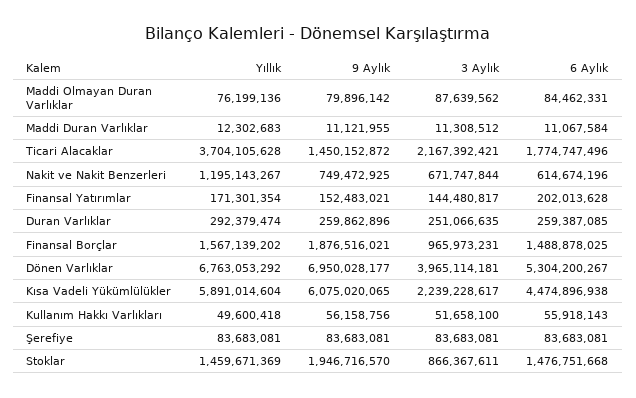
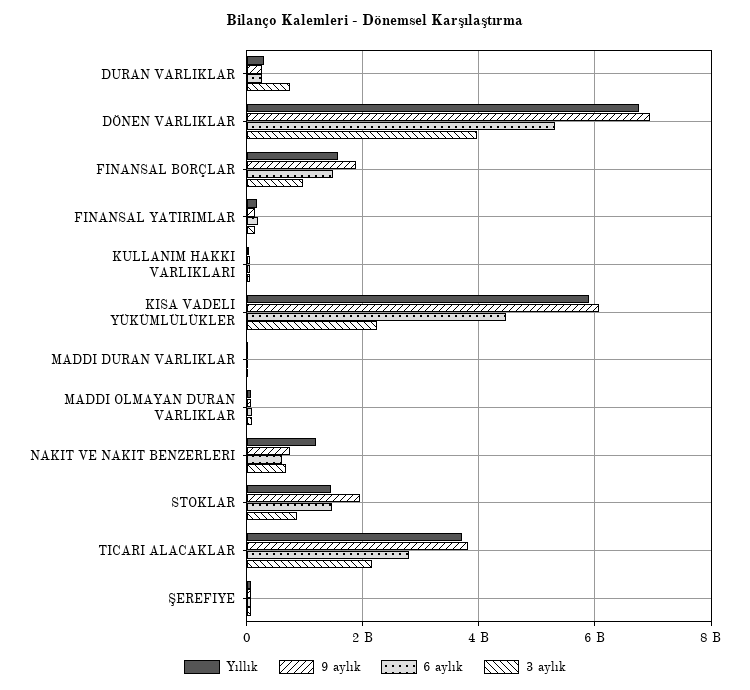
9 Aylık, Ticari Alacaklar: 1450152872 -> 3800000000
6 Aylık, Ticari Alacaklar: 1774747496 -> 2800000000
3 Aylık, Duran Varlıklar: 251066635 -> 800000000

